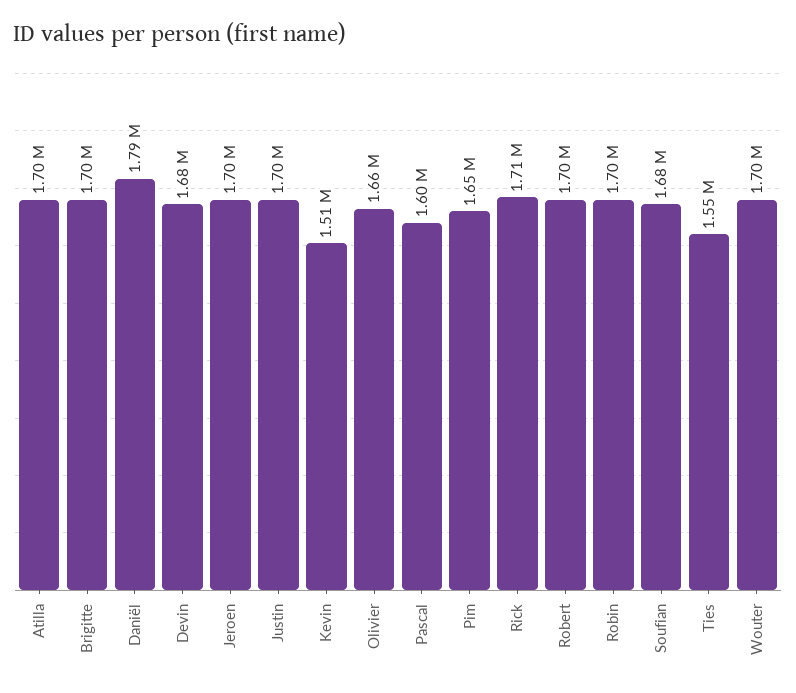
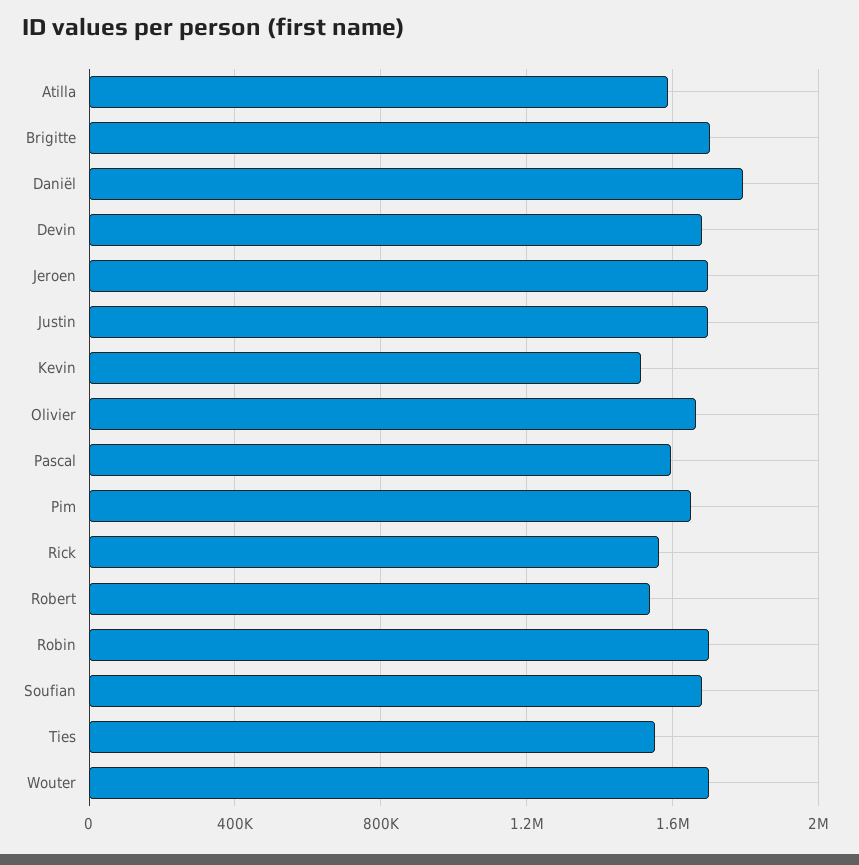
Atilla: 1700000 -> 1600000
Rick: 1710000 -> 1550000
Robert: 1700000 -> 1550000

